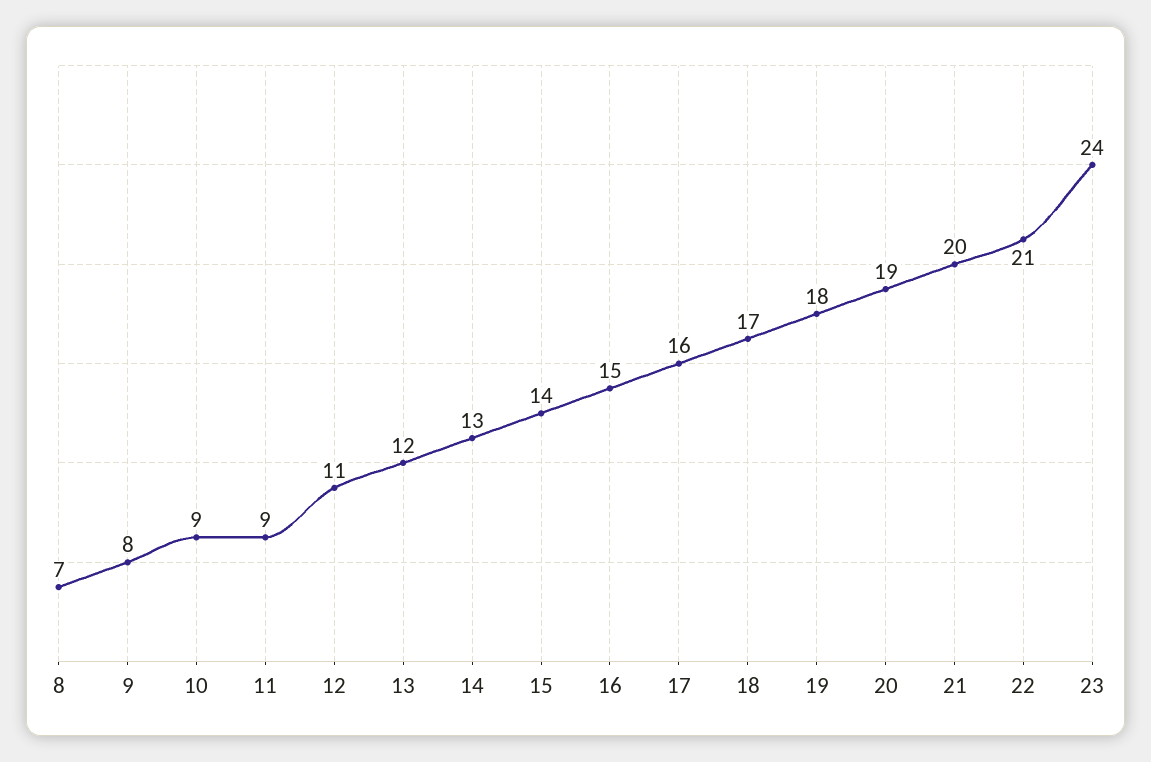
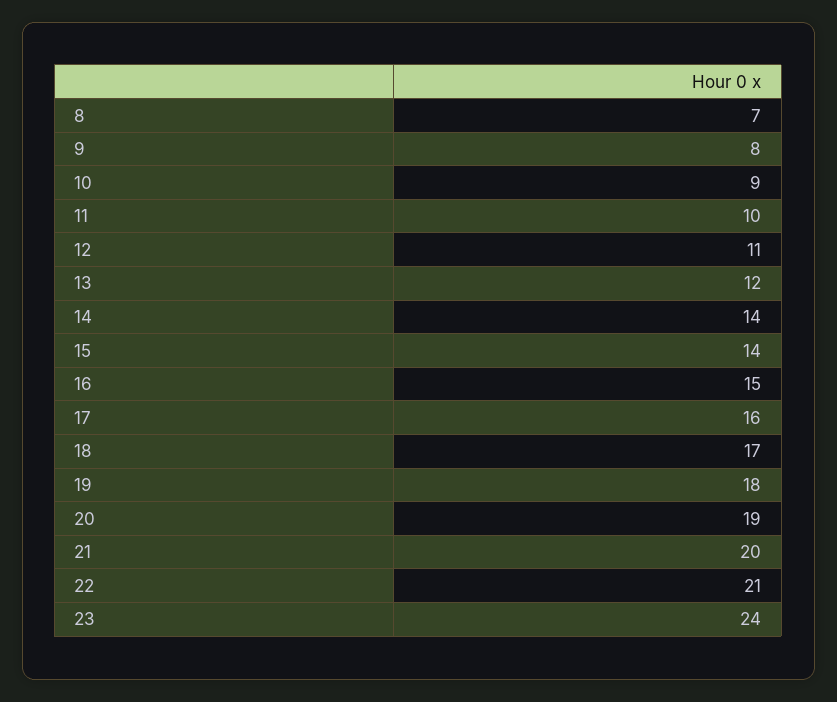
11: 9 -> 10
14: 13 -> 14

